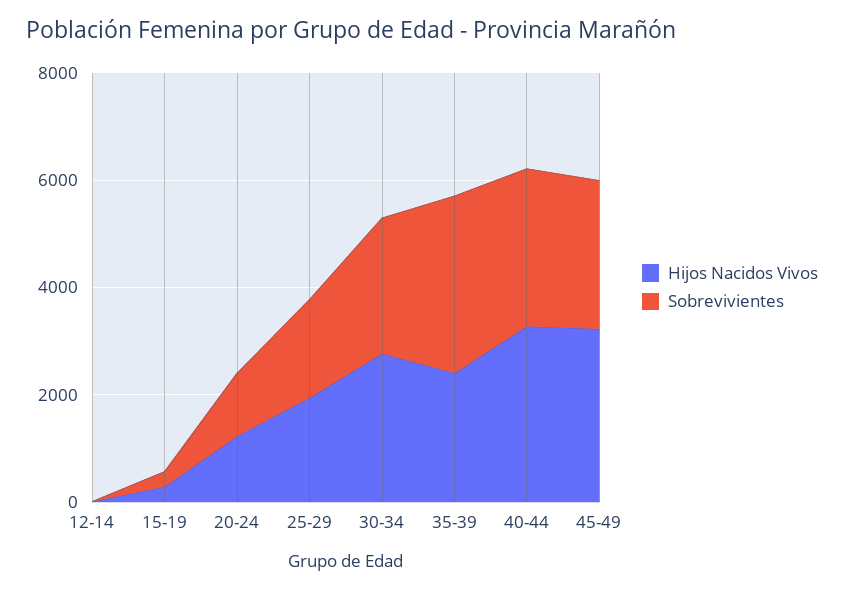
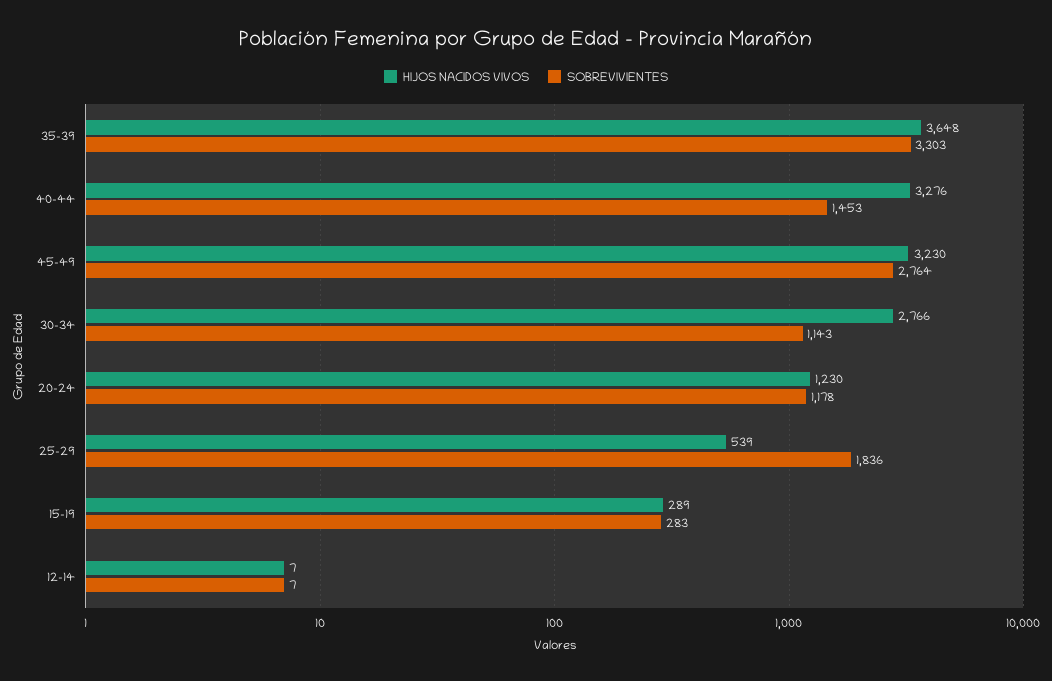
Hijos Nacidos Vivos, 25-29: 2000 -> 539
Sobrevivientes, 30-34: 2500 -> 1143
Hijos Nacidos Vivos, 35-39: 2500 -> 3648
Sobrevivientes, 40-44: 3000 -> 1453

